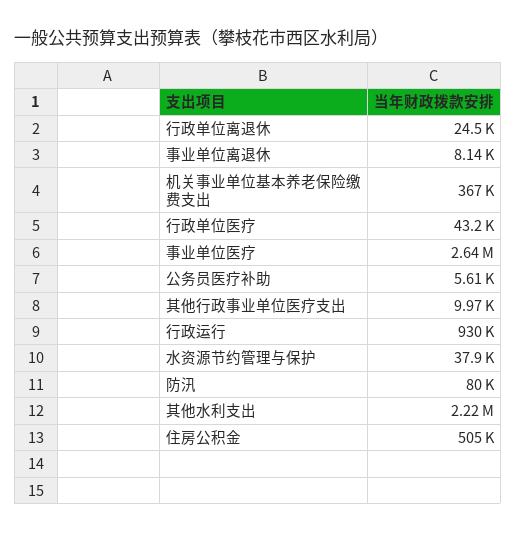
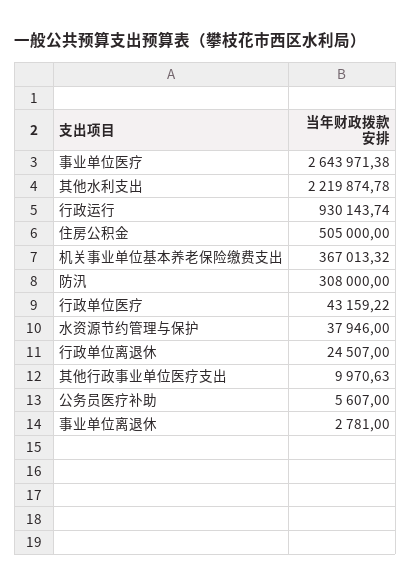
事业单位离退休: 8140 -> 2781
防汛: 80000 -> 308000

